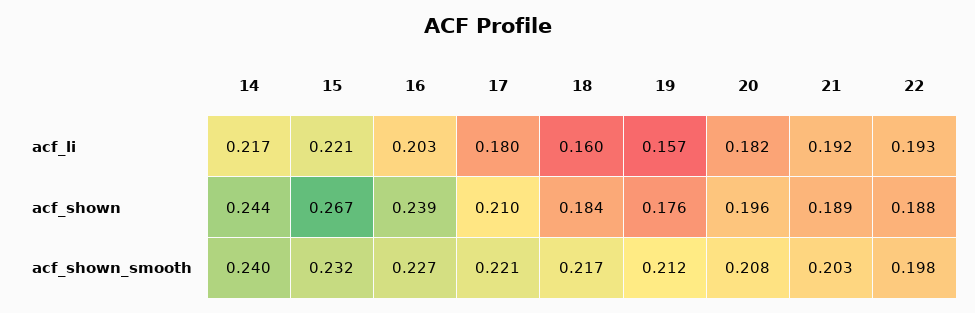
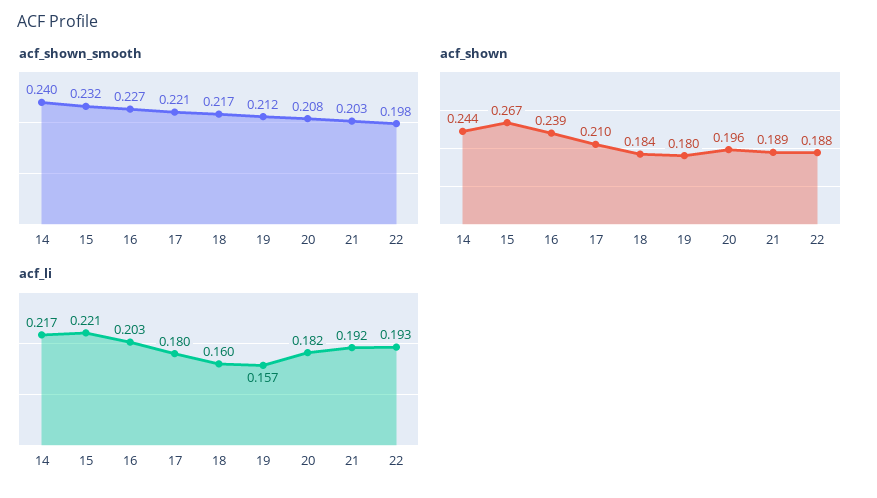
acf_shown, 19: 0.176 -> 0.18

